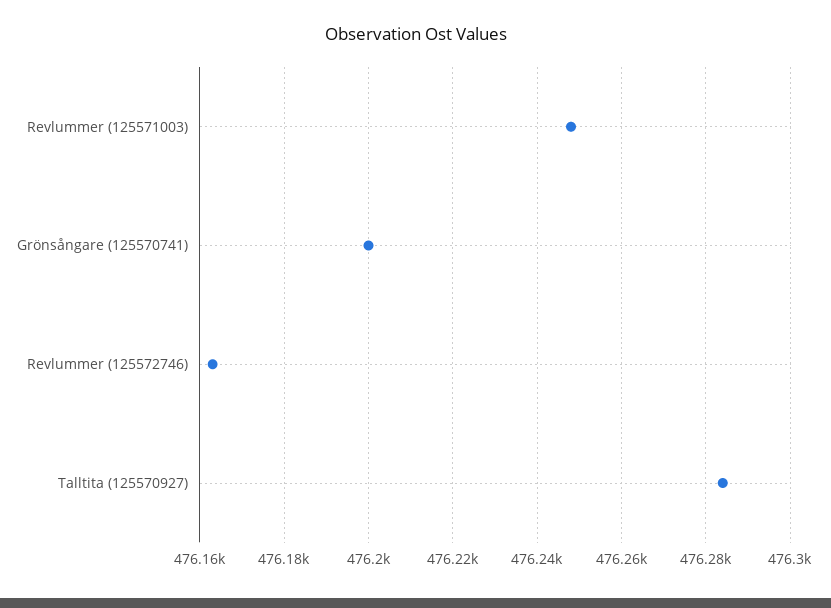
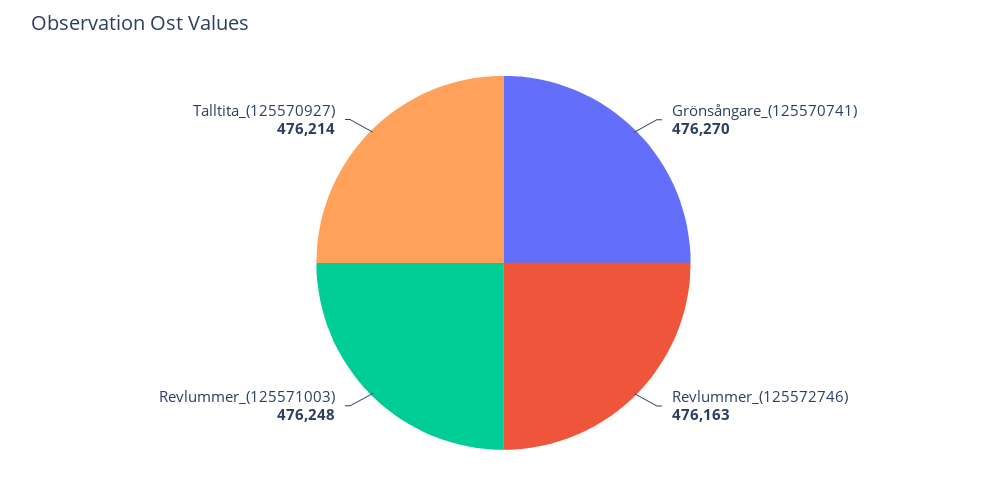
Grönsångare (125570741): 476200 -> 476270
Talltita (125570927): 476285 -> 476214

